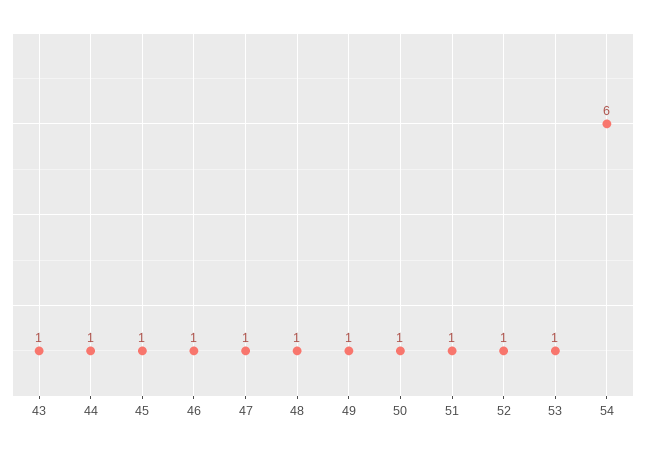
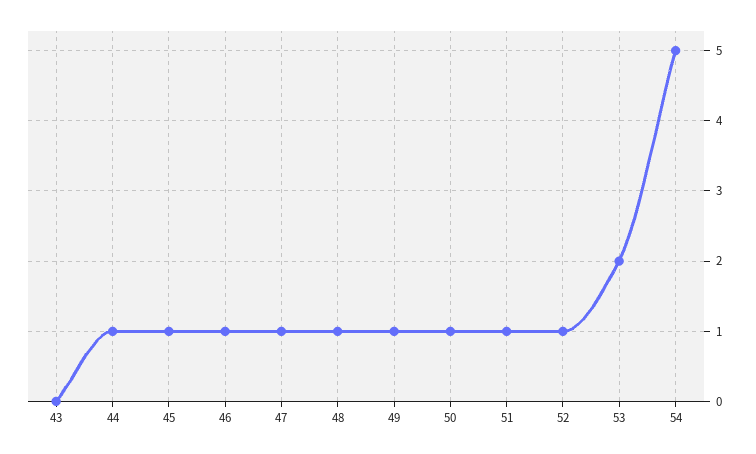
43: 1 -> 0
53: 1 -> 2
54: 6 -> 5

